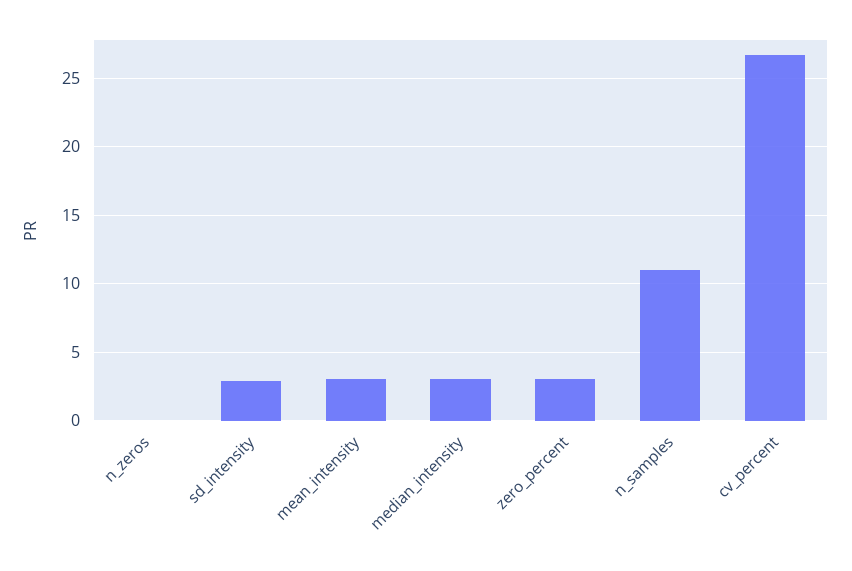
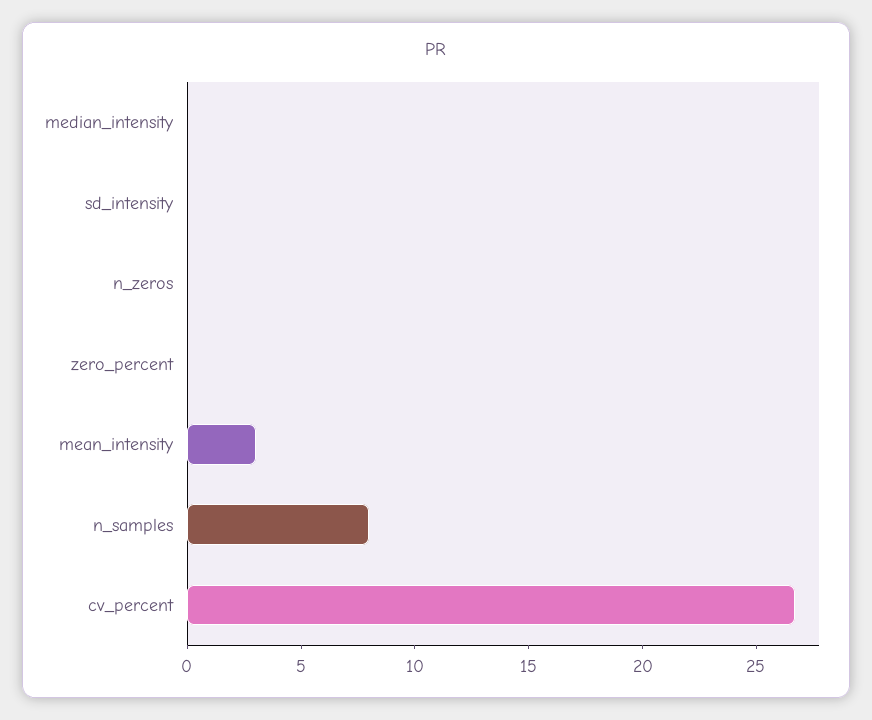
sd_intensity: 3 -> 0
median_intensity: 3 -> 0
zero_percent: 3 -> 0
n_samples: 11 -> 8

